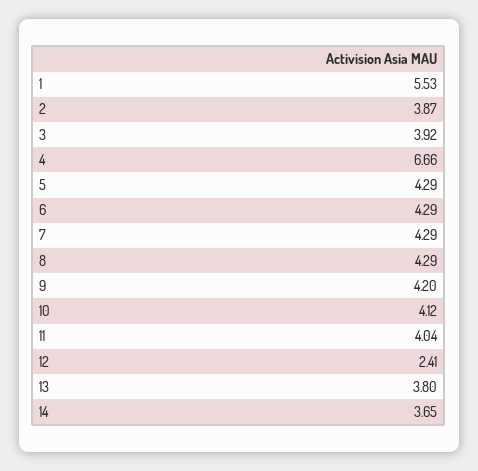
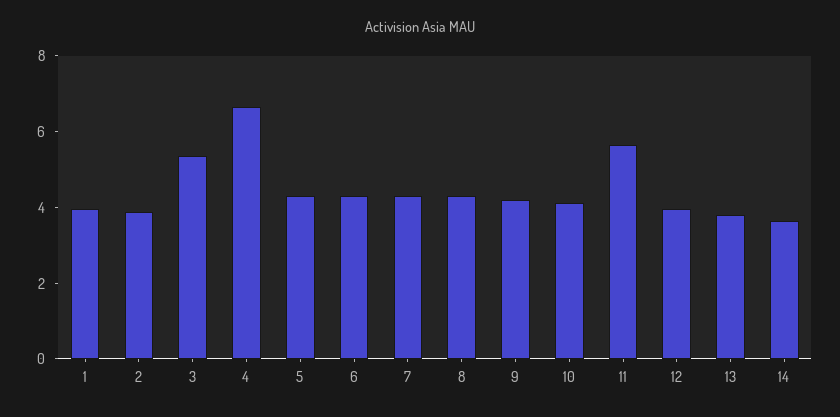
1: 5.53 -> 4
3: 3.92 -> 5.5
11: 4.04 -> 5.5
12: 2.41 -> 4

